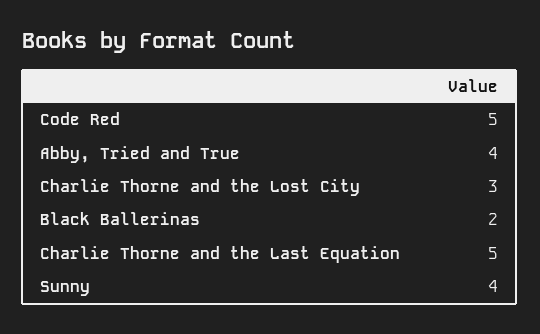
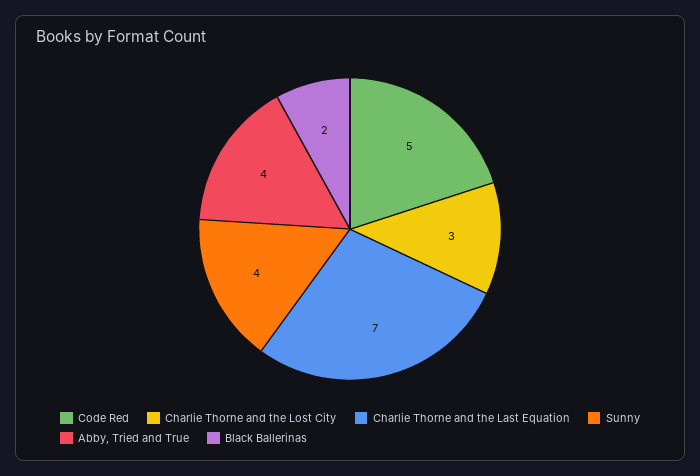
Charlie Thorne and the Last Equation: 5 -> 7

